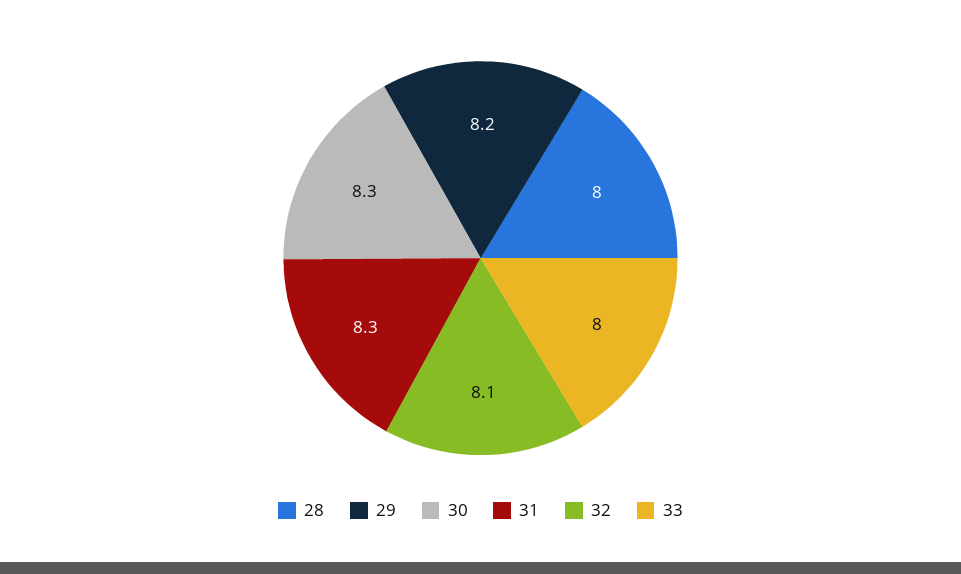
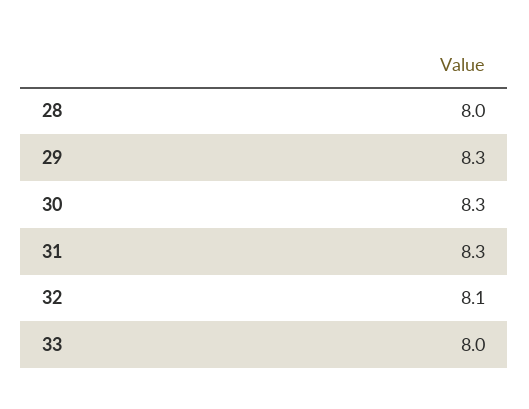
29: 8.2 -> 8.3

